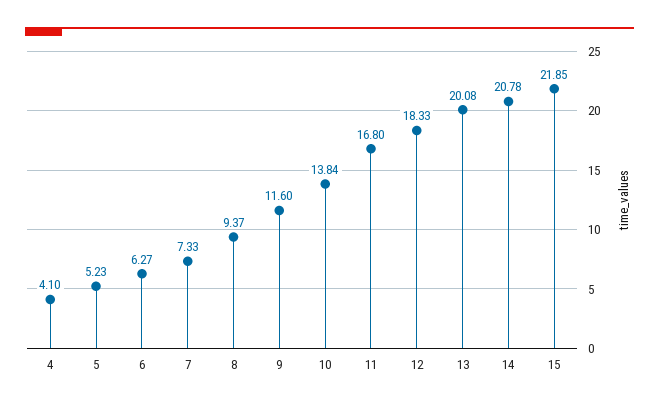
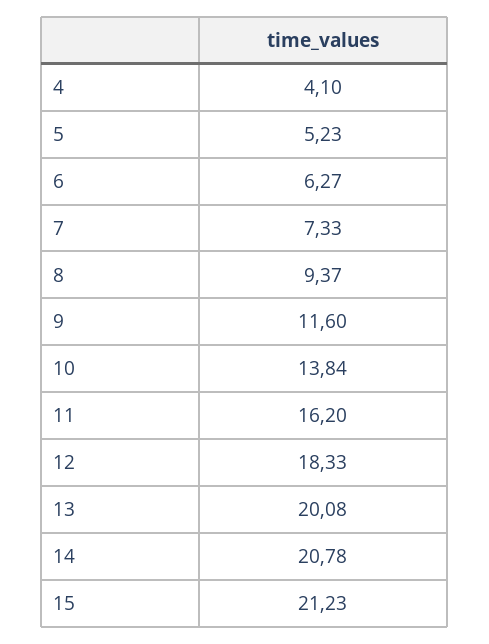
11: 16.8 -> 16.2
15: 21.85 -> 21.23

